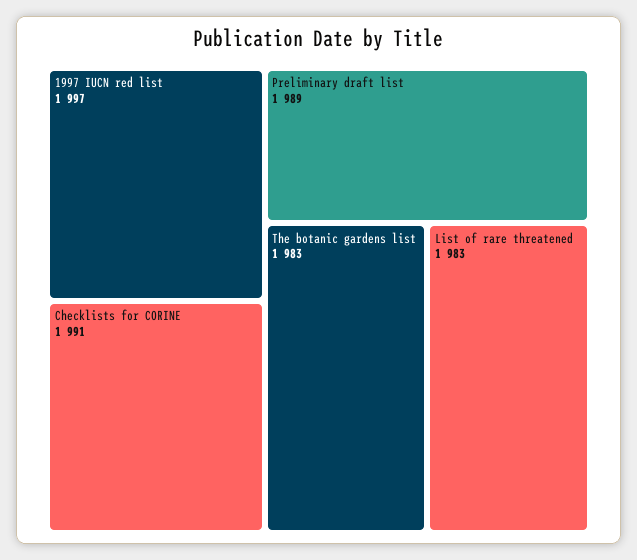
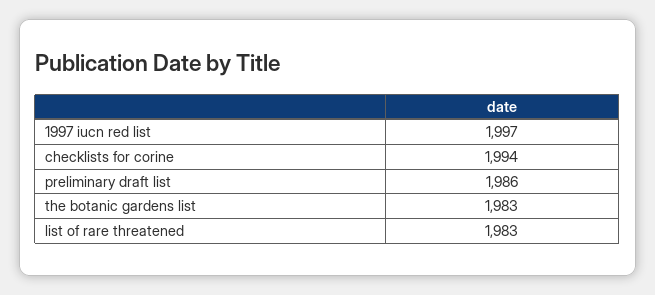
Checklists for CORINE: 1991 -> 1994
Preliminary draft list: 1989 -> 1986

